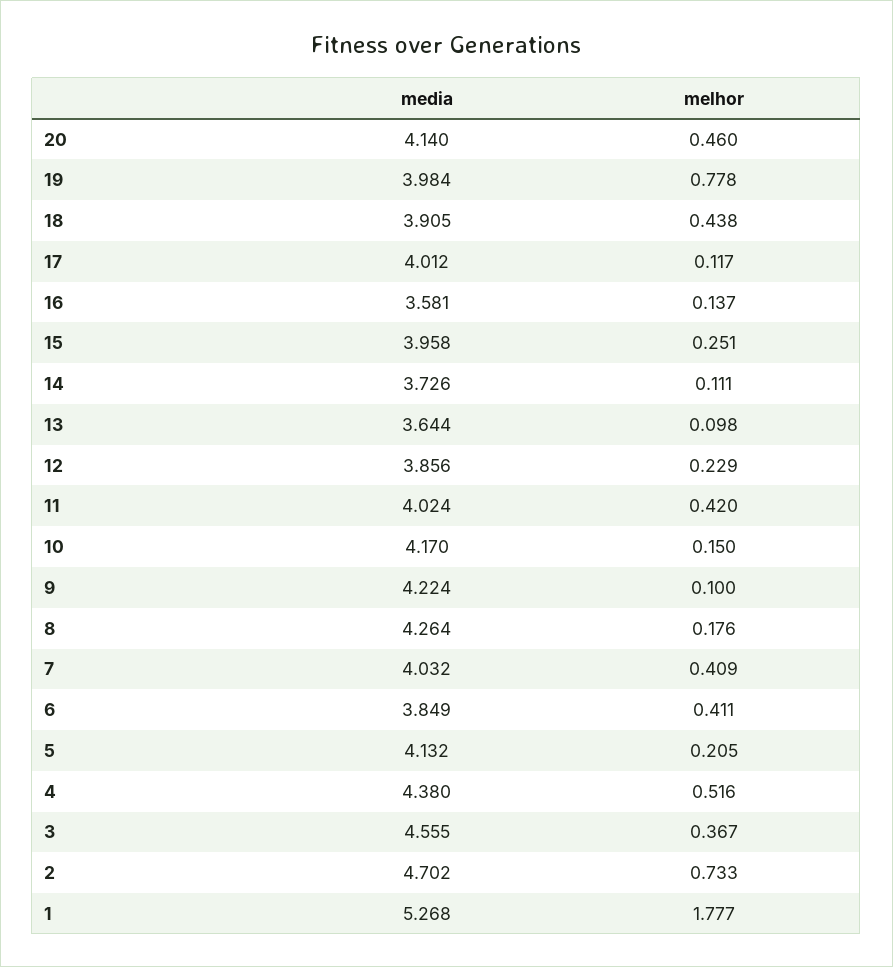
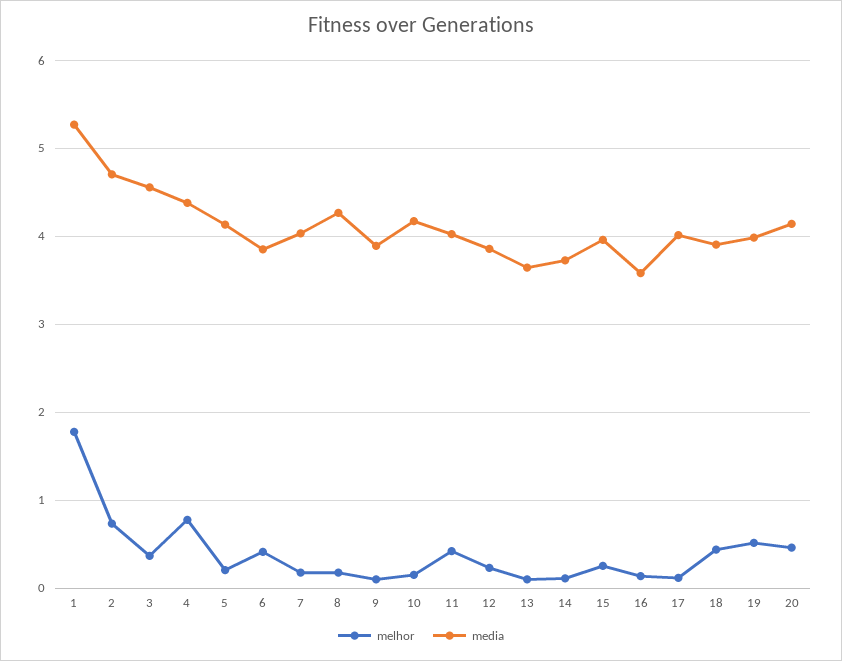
melhor, 19: 0.778 -> 0.5
media, 9: 4.224 -> 3.9
melhor, 7: 0.409 -> 0.2
melhor, 4: 0.516 -> 0.8

